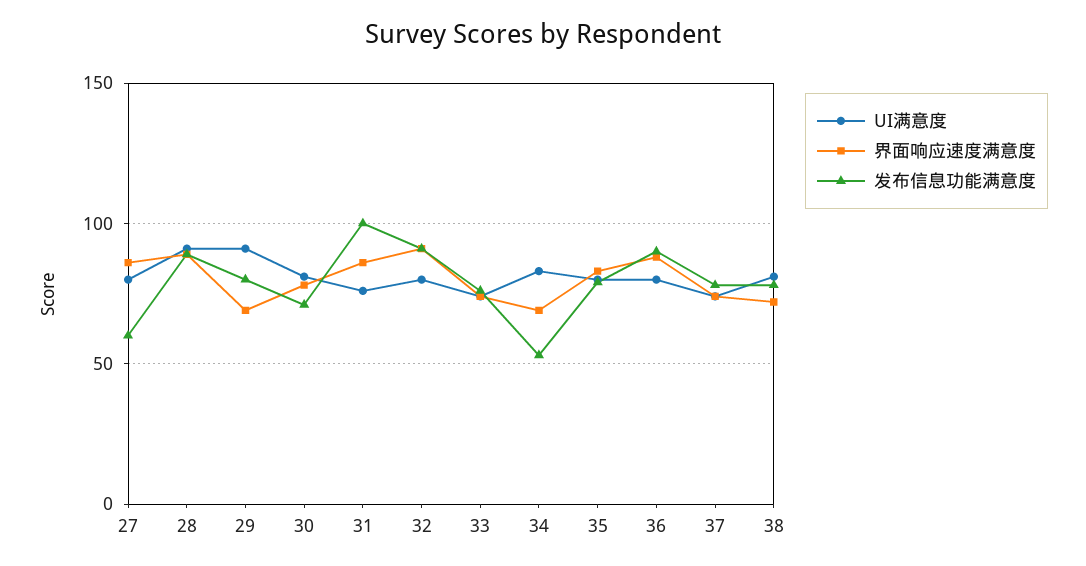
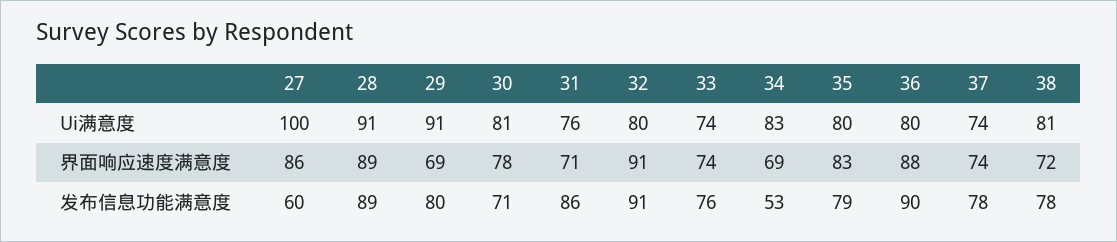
UI满意度, 27: 80 -> 100
界面响应速度满意度, 31: 85 -> 71
发布信息功能满意度, 31: 100 -> 86

